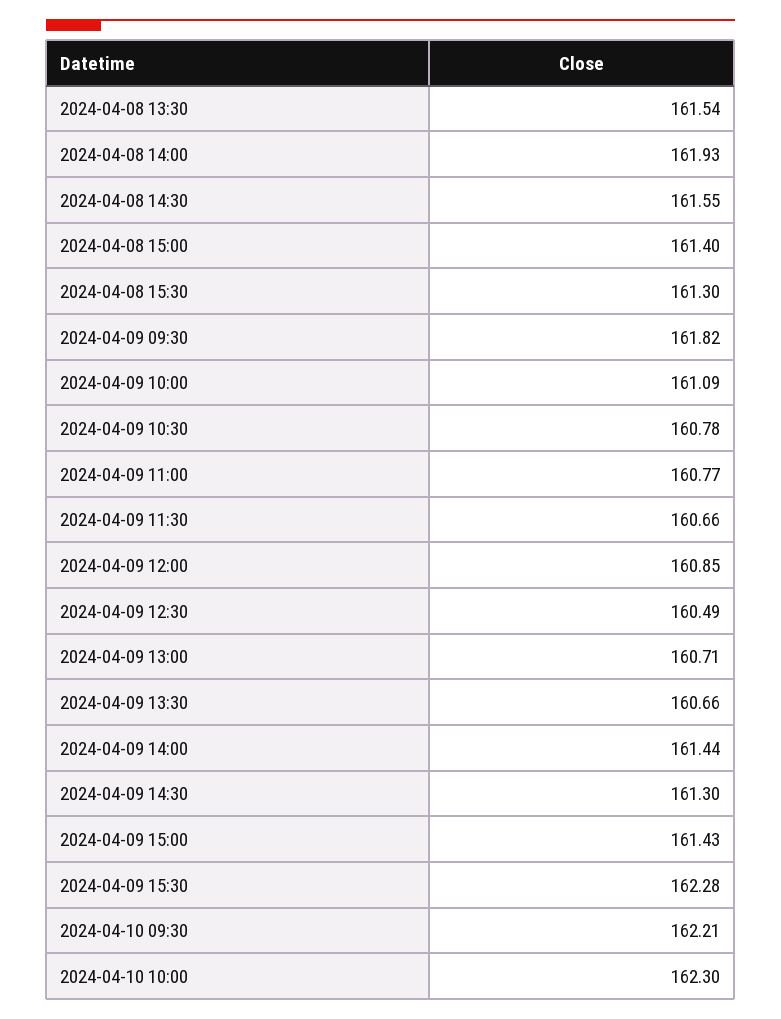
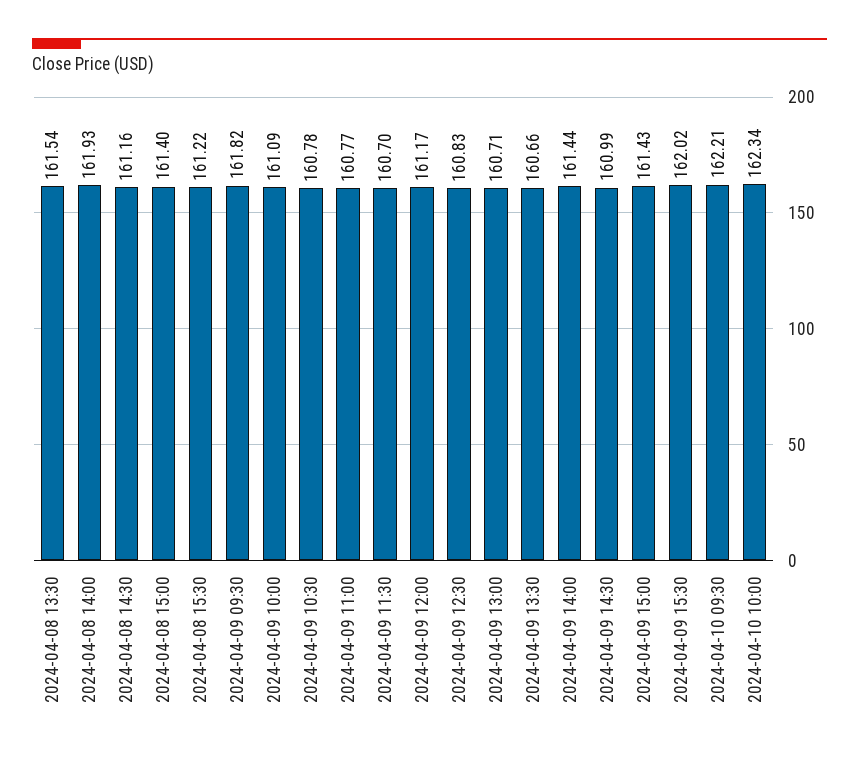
2024-04-08 14:30: 161.55 -> 161.16
2024-04-08 15:30: 161.3 -> 161.22
2024-04-09 11:30: 160.66 -> 160.7
2024-04-09 12:00: 160.85 -> 161.17
2024-04-09 12:30: 160.49 -> 160.83
2024-04-09 14:30: 161.3 -> 160.99
2024-04-09 15:30: 162.28 -> 162.02
2024-04-10 10:00: 162.3 -> 162.34

